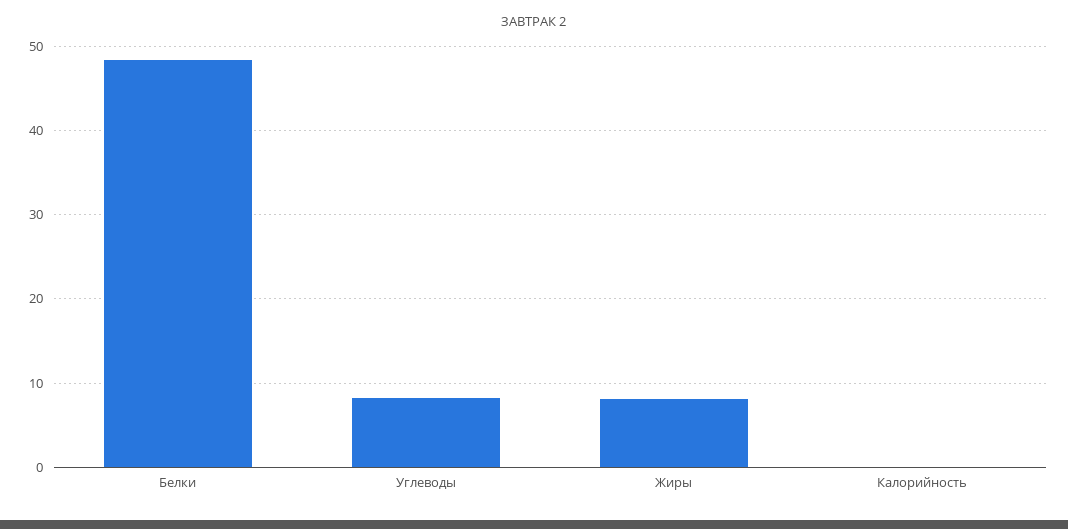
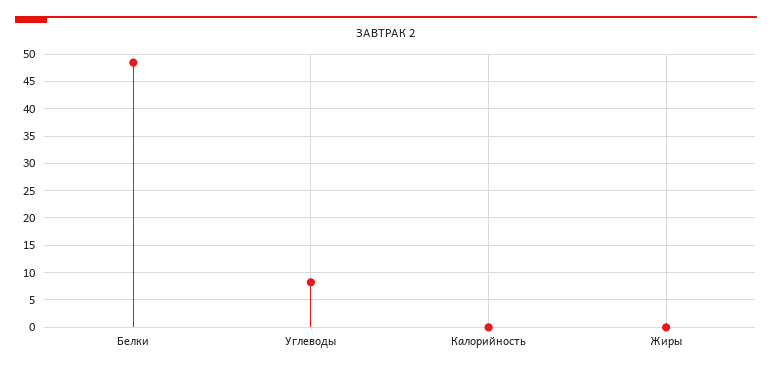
Жиры: 8 -> 0

